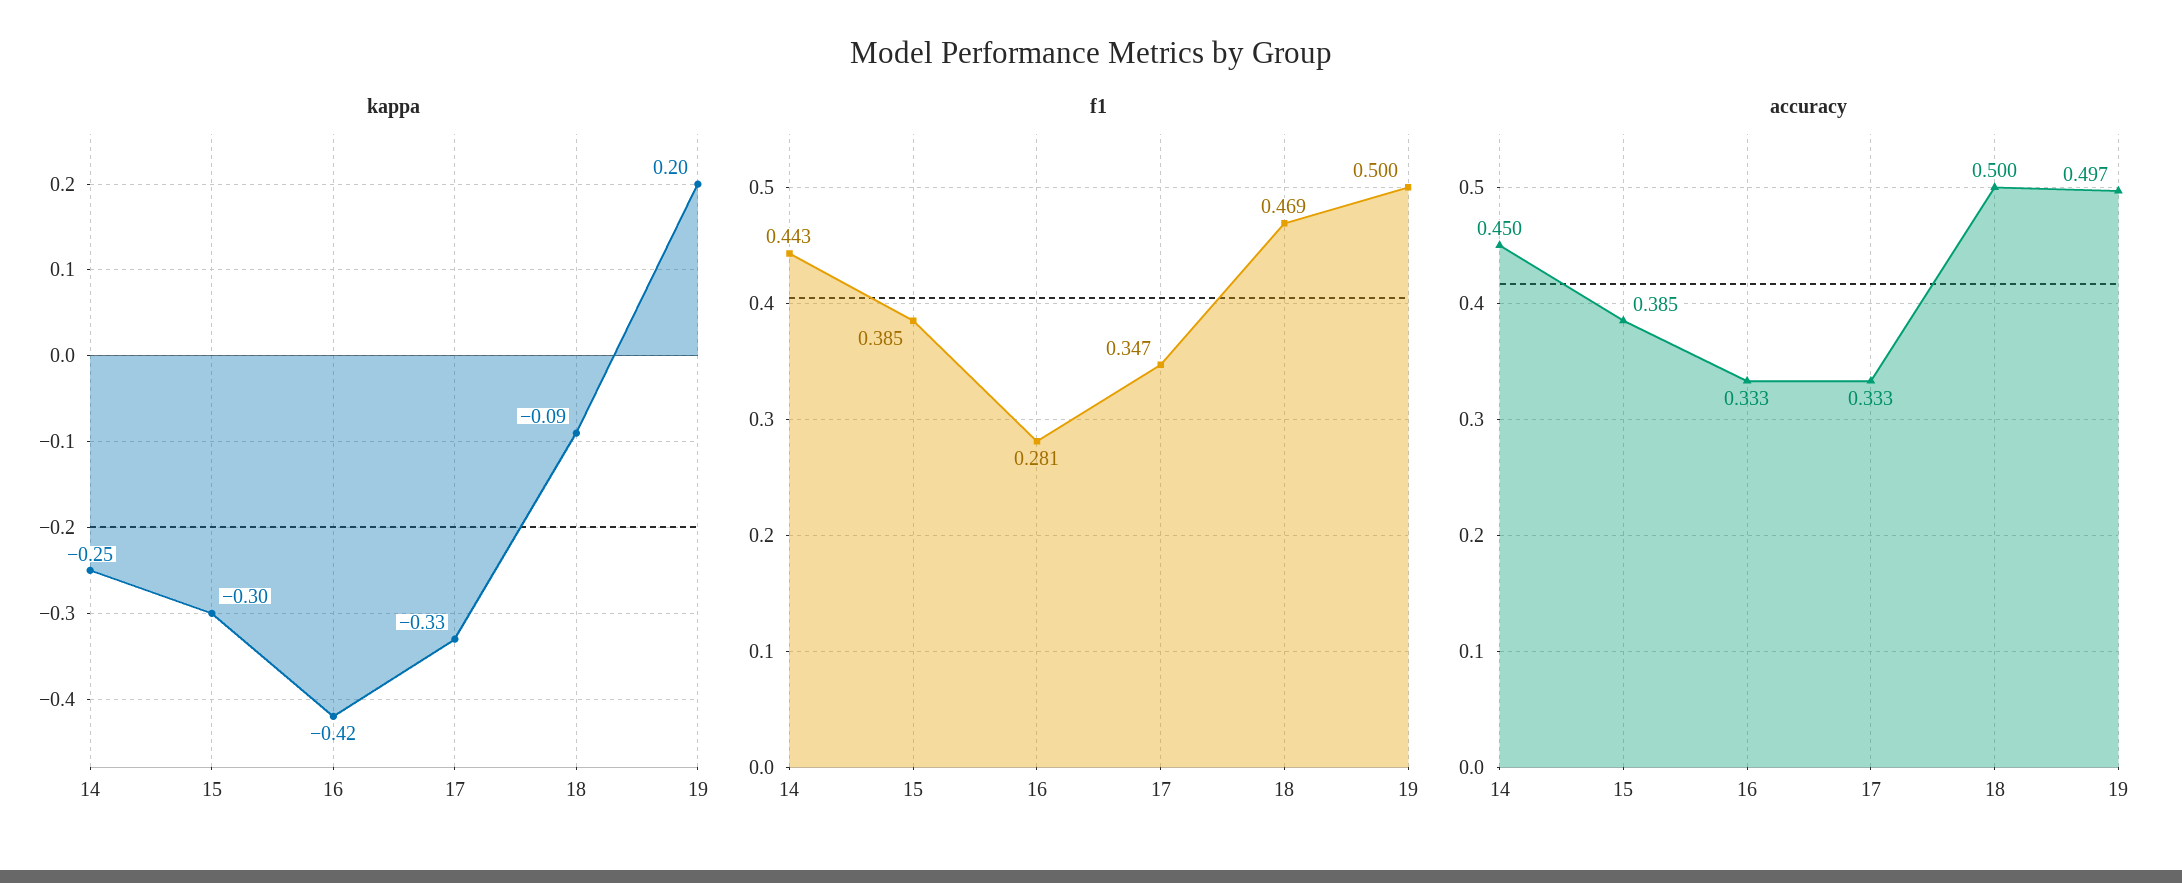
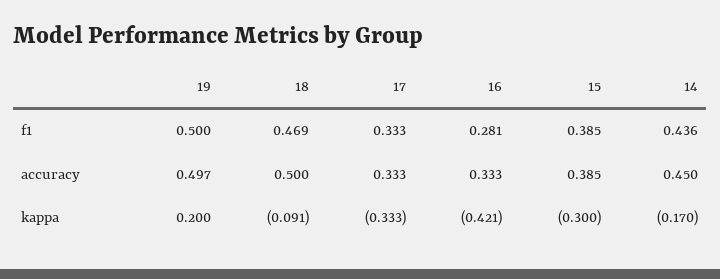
kappa, 14: -0.25 -> -0.17
f1, 14: 0.443 -> 0.436
f1, 17: 0.347 -> 0.333

